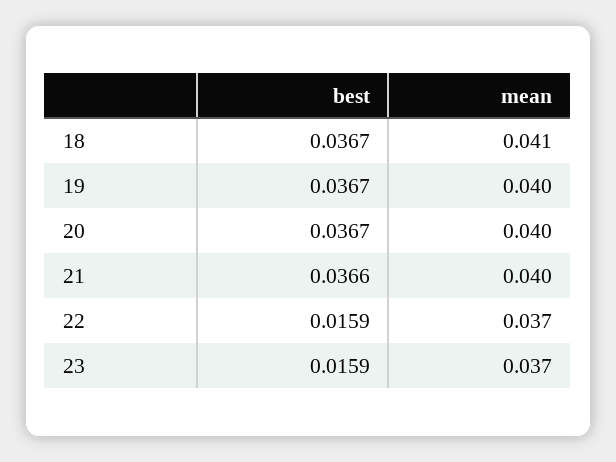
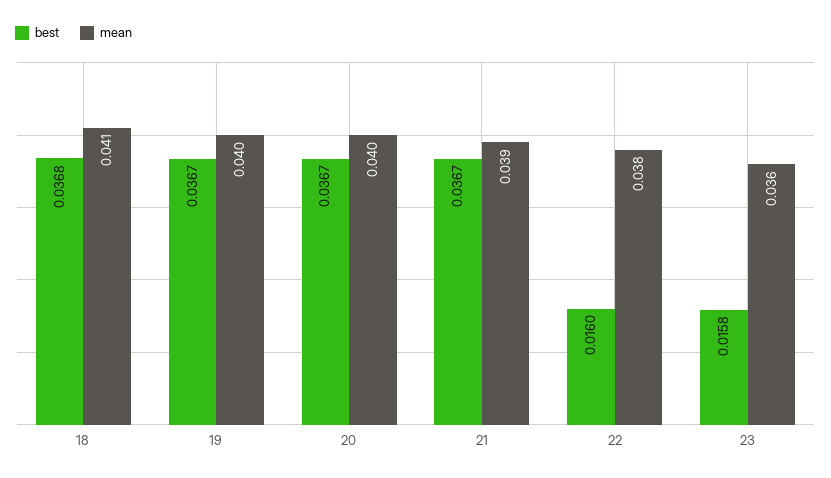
best, 18: 0.0367 -> 0.0368
best, 21: 0.0366 -> 0.0367
mean, 21: 0.04 -> 0.039
best, 22: 0.0159 -> 0.016
mean, 22: 0.037 -> 0.038
best, 23: 0.0159 -> 0.0158
mean, 23: 0.037 -> 0.036

